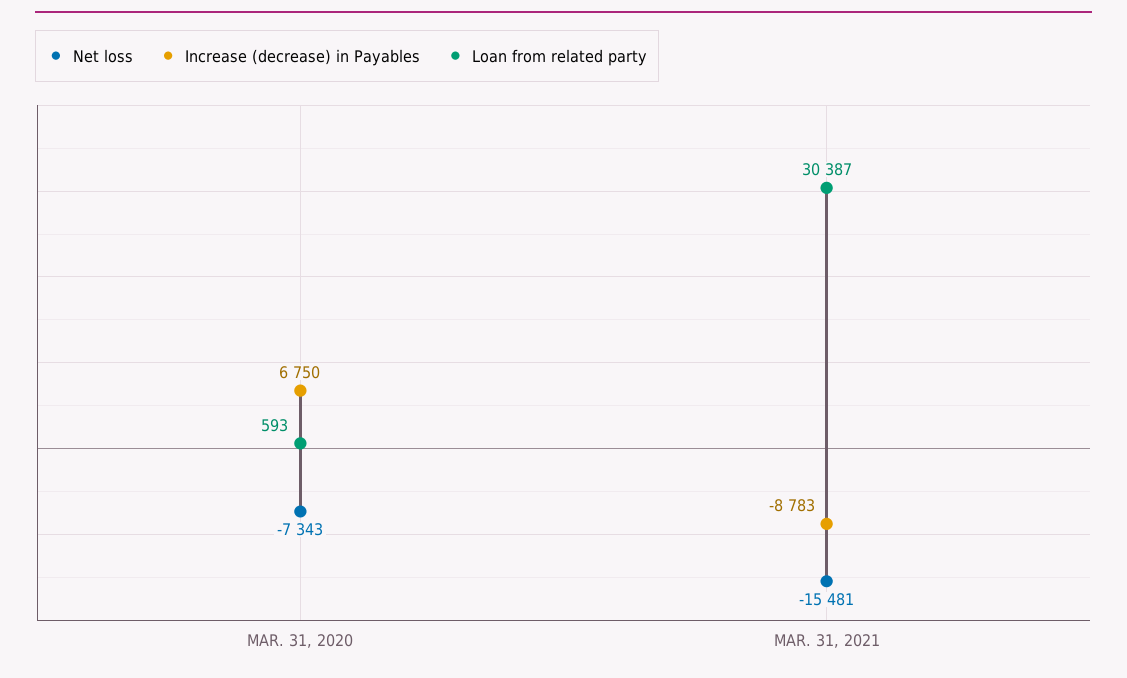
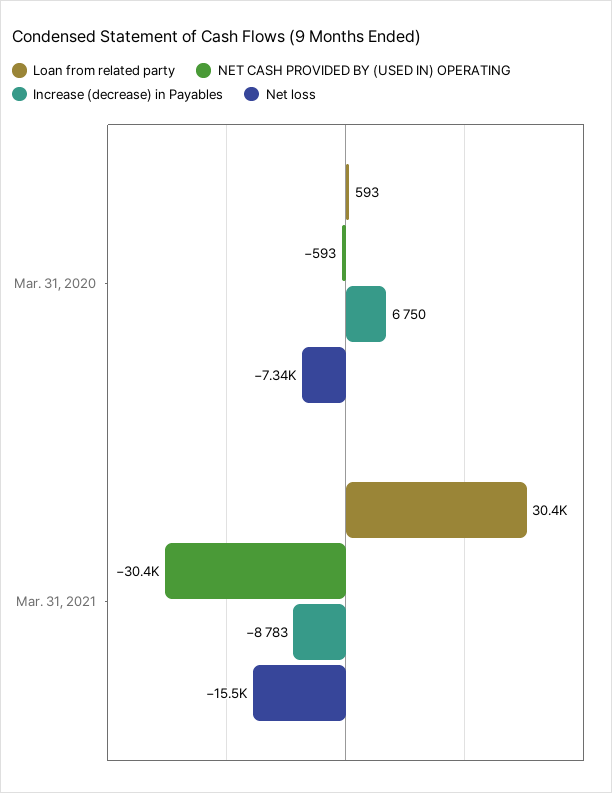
NET CASH PROVIDED BY (USED IN) OPERATING, MAR. 31, 2020: none -> -593
NET CASH PROVIDED BY (USED IN) OPERATING, MAR. 31, 2021: none -> -30400

